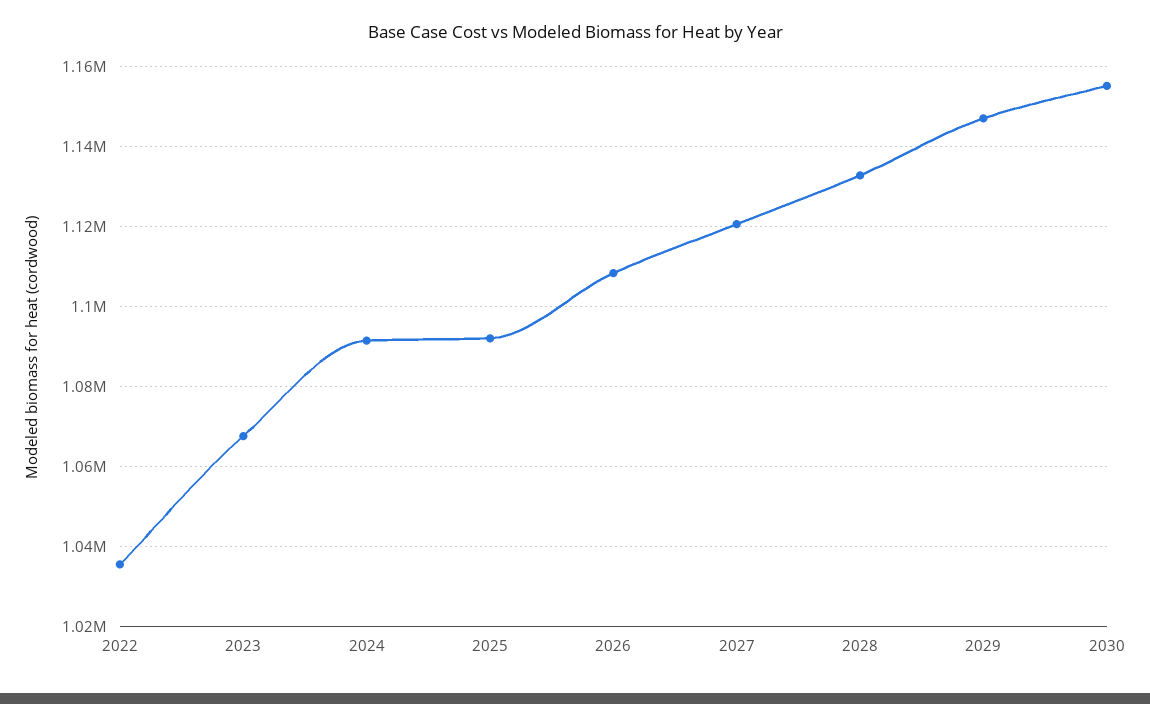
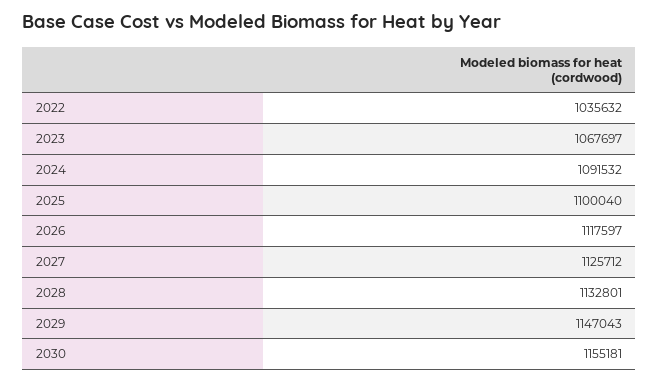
2025: 1092000 -> 1100040
2026: 1108000 -> 1117597
2027: 1120000 -> 1125712

